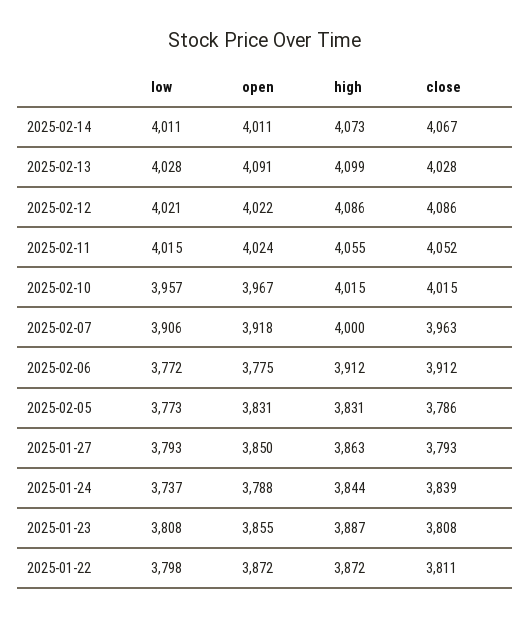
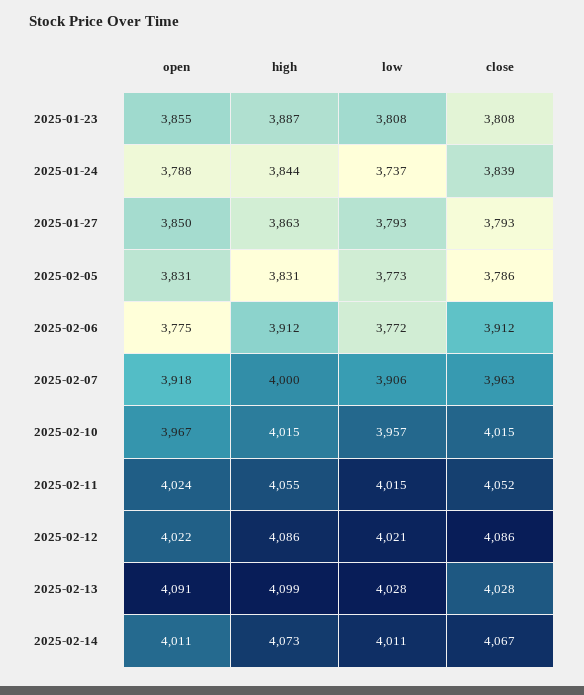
low, 2025-01-22: 3798 -> none
open, 2025-01-22: 3872 -> none
high, 2025-01-22: 3872 -> none
close, 2025-01-22: 3811 -> none

